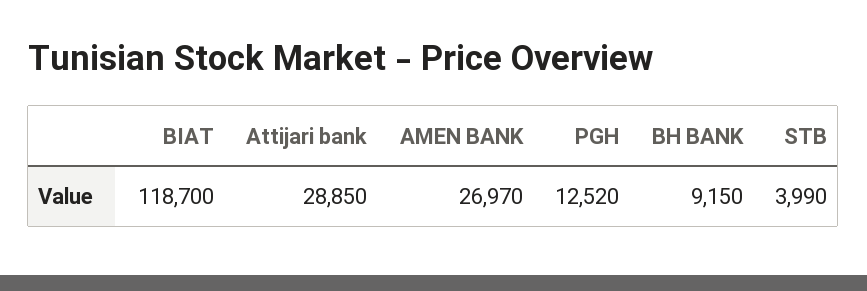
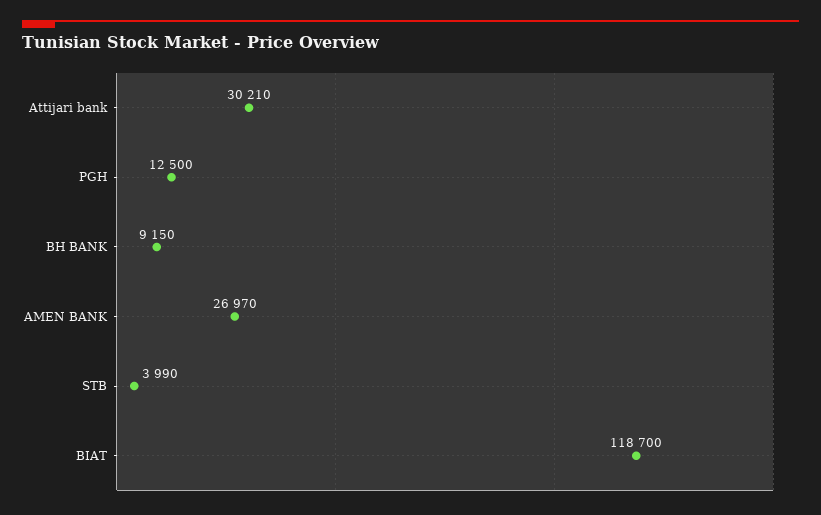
Attijari bank: 28850 -> 30210
PGH: 12520 -> 12500

